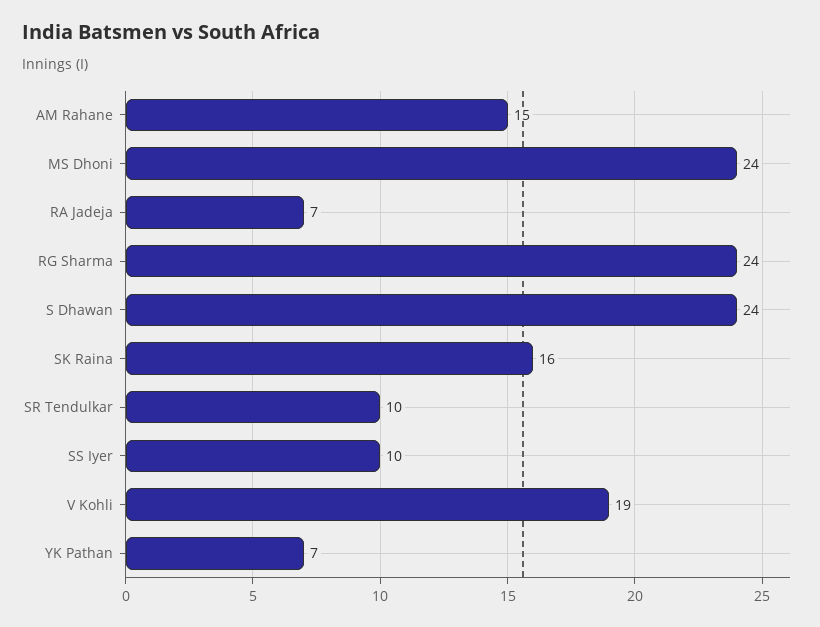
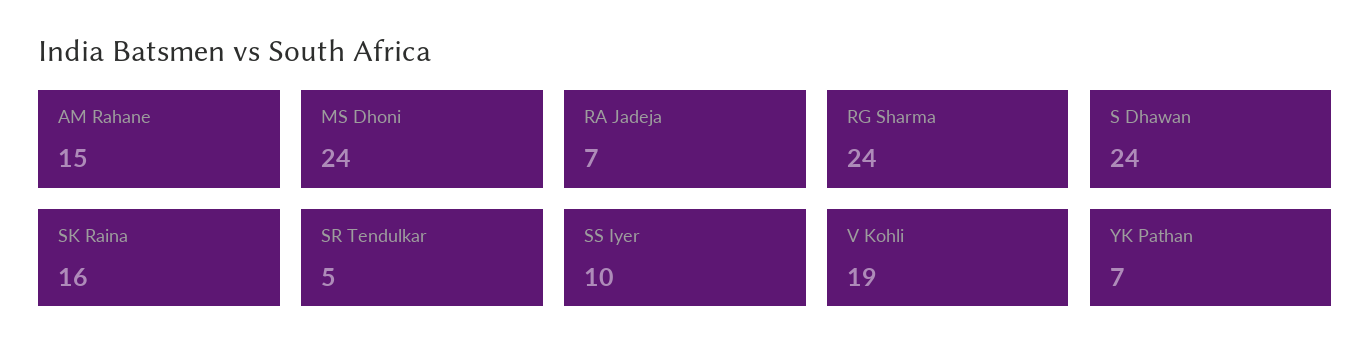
SR Tendulkar: 10 -> 5

